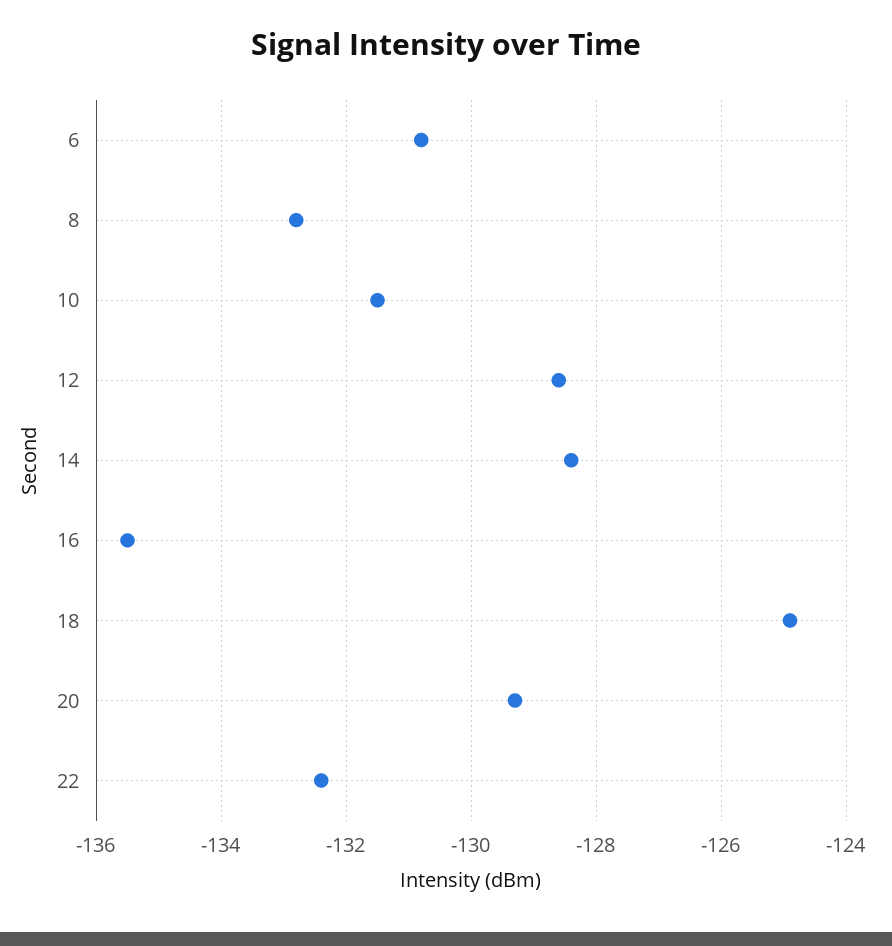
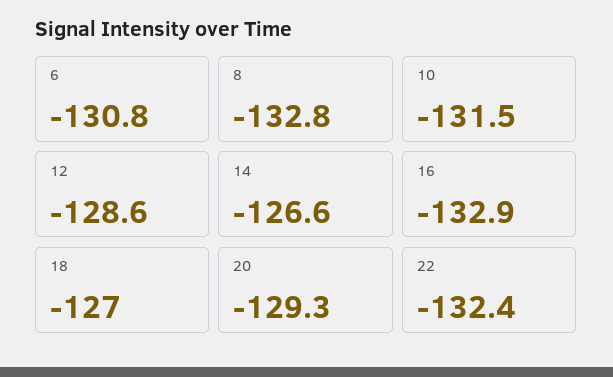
14: -128.5 -> -126.6
16: -135.5 -> -132.9
18: -125 -> -127

